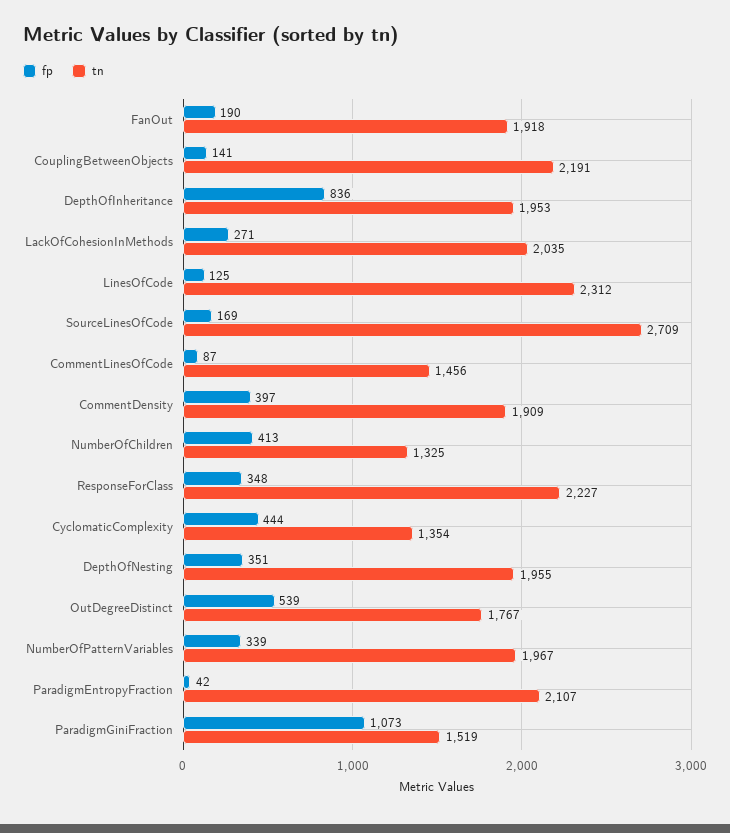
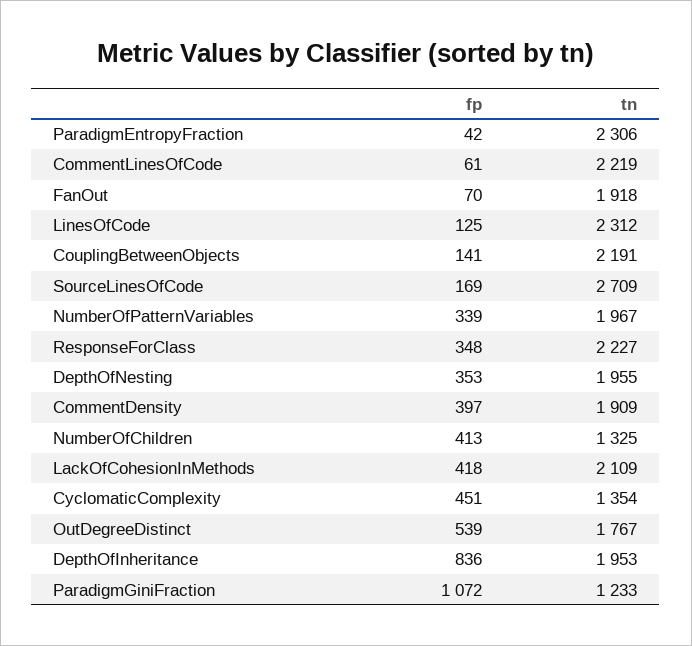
fp, FanOut: 190 -> 70
fp, LackOfCohesionInMethods: 271 -> 418
tn, LackOfCohesionInMethods: 2035 -> 2109
fp, CommentLinesOfCode: 87 -> 61
tn, CommentLinesOfCode: 1456 -> 2219
fp, CyclomaticComplexity: 444 -> 451
fp, DepthOfNesting: 351 -> 353
tn, ParadigmEntropyFraction: 2107 -> 2306
fp, ParadigmGiniFraction: 1073 -> 1072
tn, ParadigmGiniFraction: 1519 -> 1233

